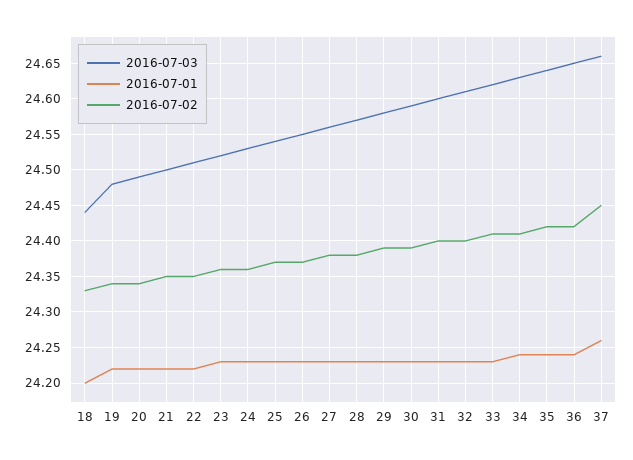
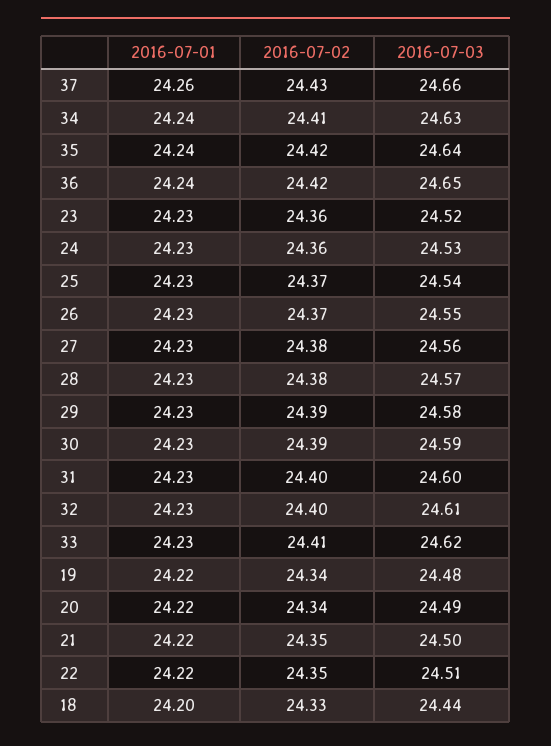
2016-07-02, 37: 24.45 -> 24.43

